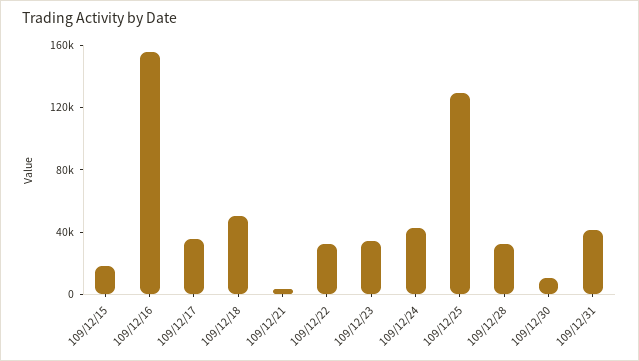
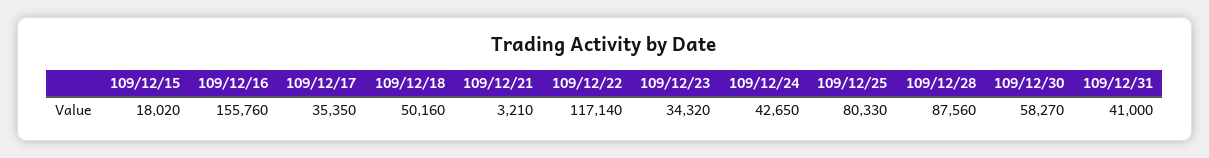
109/12/22: 30000 -> 117140
109/12/25: 130000 -> 80330
109/12/28: 30000 -> 87560
109/12/30: 10000 -> 58270

